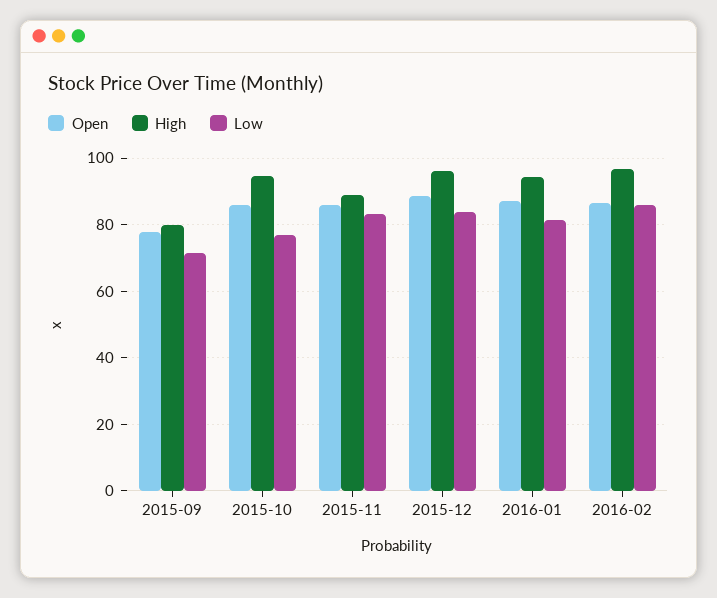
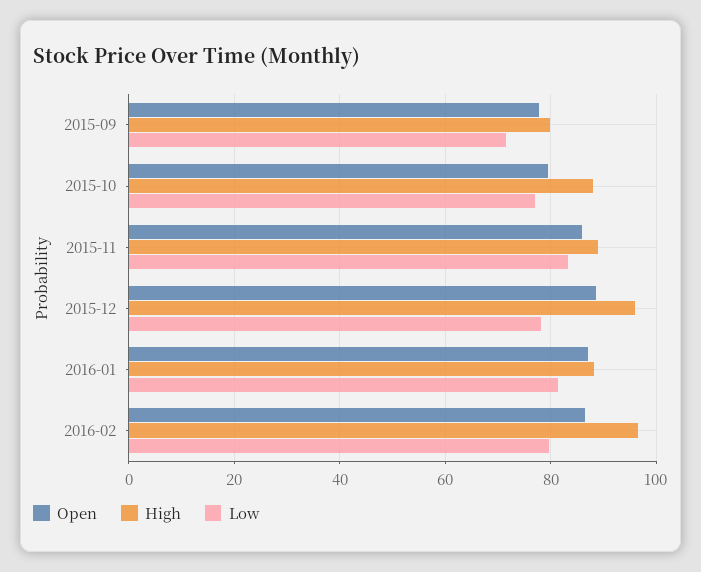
Open, 2015-10: 86 -> 80
High, 2015-10: 94 -> 88
Low, 2015-12: 84 -> 78
High, 2016-01: 94 -> 88
Low, 2016-02: 86 -> 80

